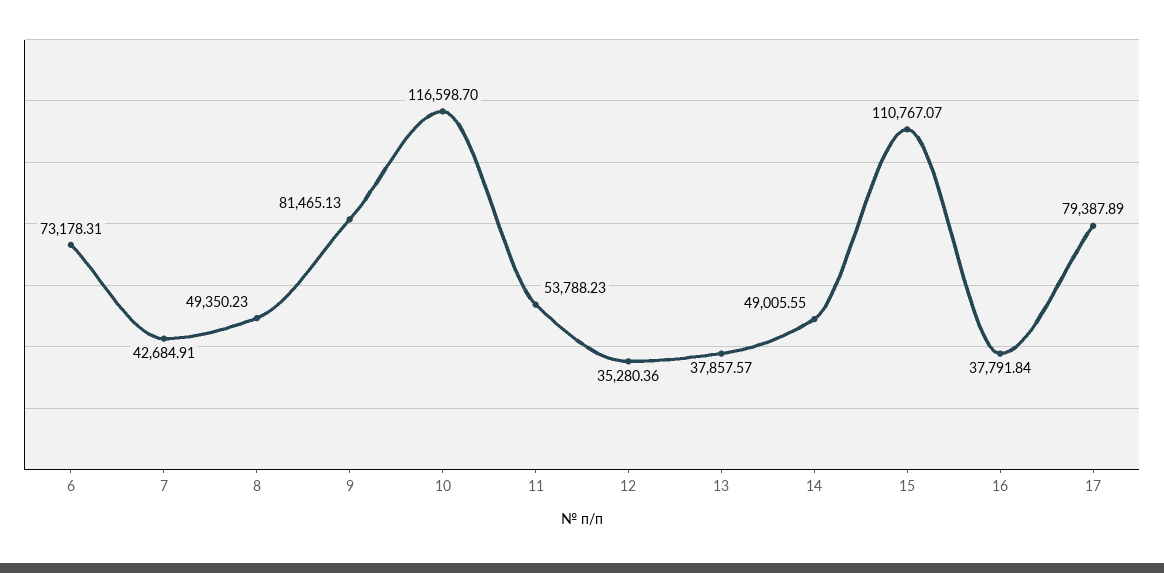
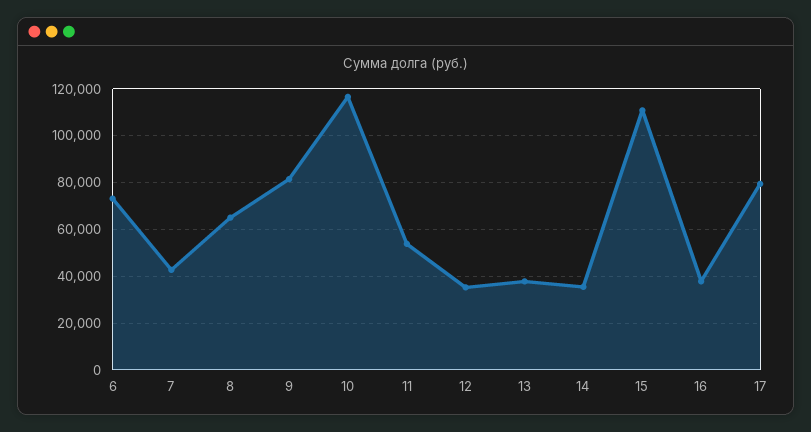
8: 49350.23 -> 65000
14: 49005.55 -> 35000

